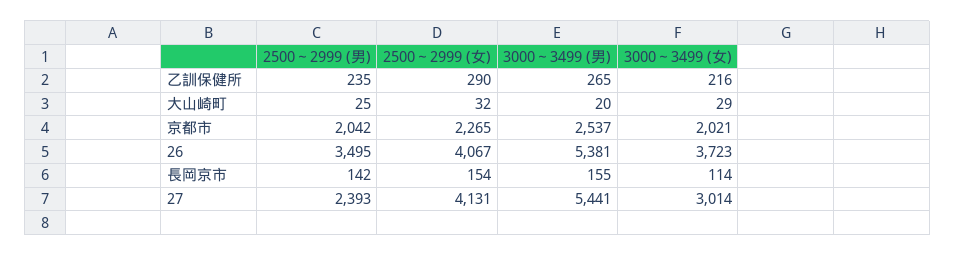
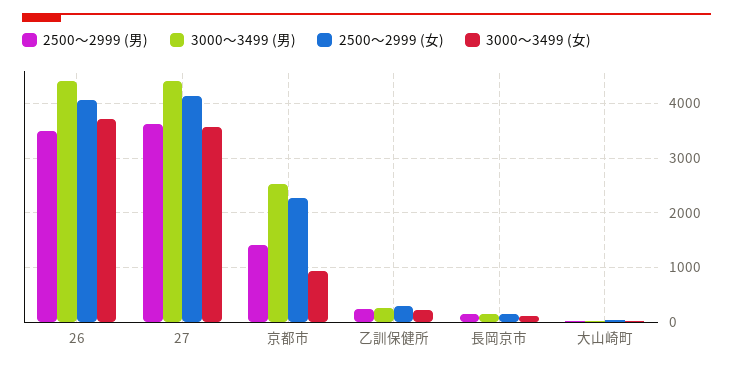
2500～2999 (男), 京都市: 2042 -> 1400
3000～3499 (女), 京都市: 2021 -> 1000
3000～3499 (男), 26: 5381 -> 4400
2500～2999 (男), 27: 2393 -> 3600
3000～3499 (男), 27: 5441 -> 4400
3000～3499 (女), 27: 3014 -> 3600

